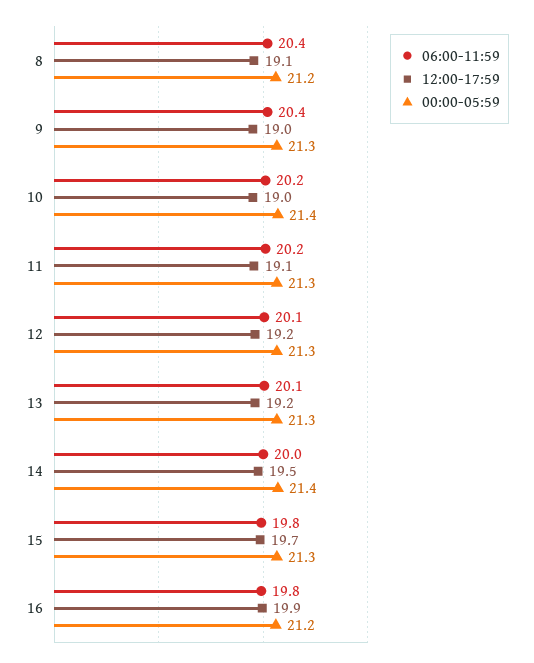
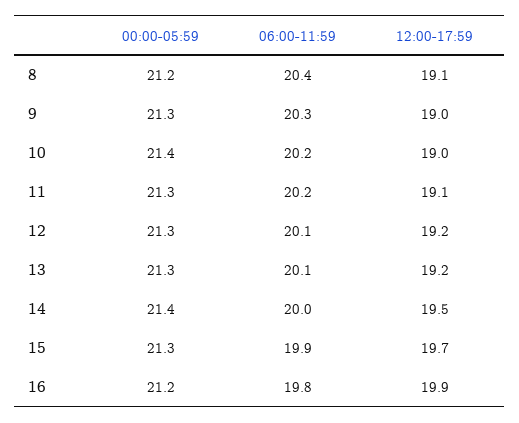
06:00-11:59, 9: 20.4 -> 20.3
06:00-11:59, 15: 19.8 -> 19.9

